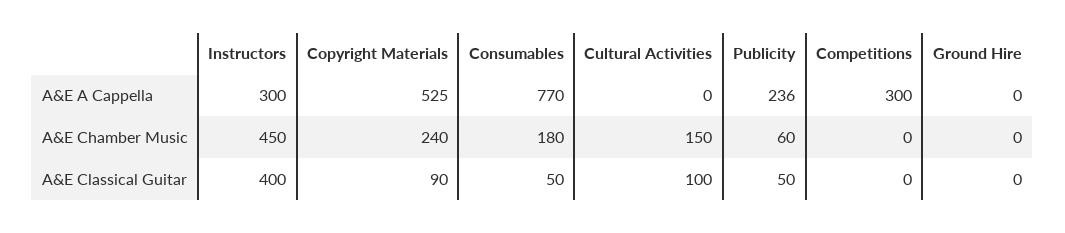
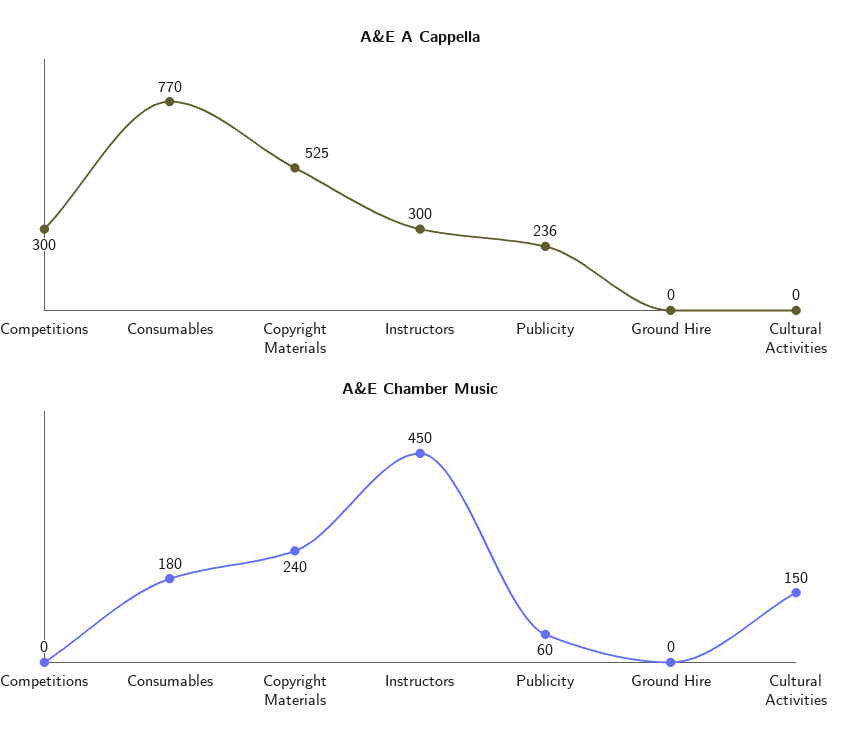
A&E Classical Guitar, Instructors: 400 -> none
A&E Classical Guitar, Copyright Materials: 90 -> none
A&E Classical Guitar, Consumables: 50 -> none
A&E Classical Guitar, Cultural Activities: 100 -> none
A&E Classical Guitar, Publicity: 50 -> none
A&E Classical Guitar, Competitions: 0 -> none
A&E Classical Guitar, Ground Hire: 0 -> none

